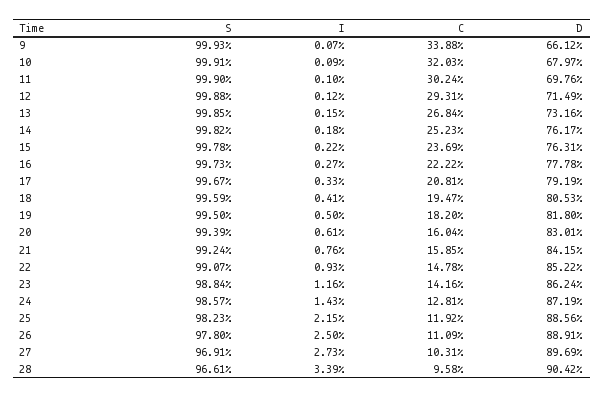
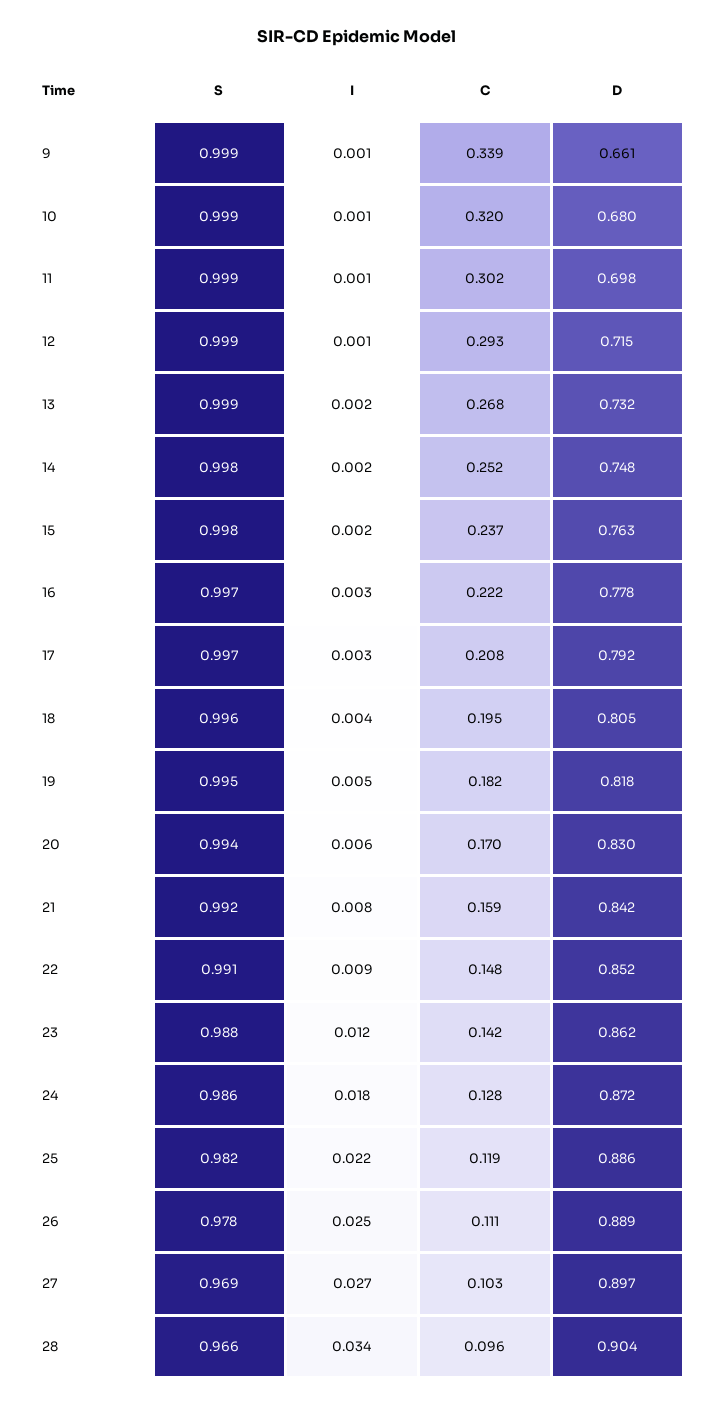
D, 14: 0.7617 -> 0.748
C, 20: 0.1604 -> 0.17
I, 24: 0.0143 -> 0.018

